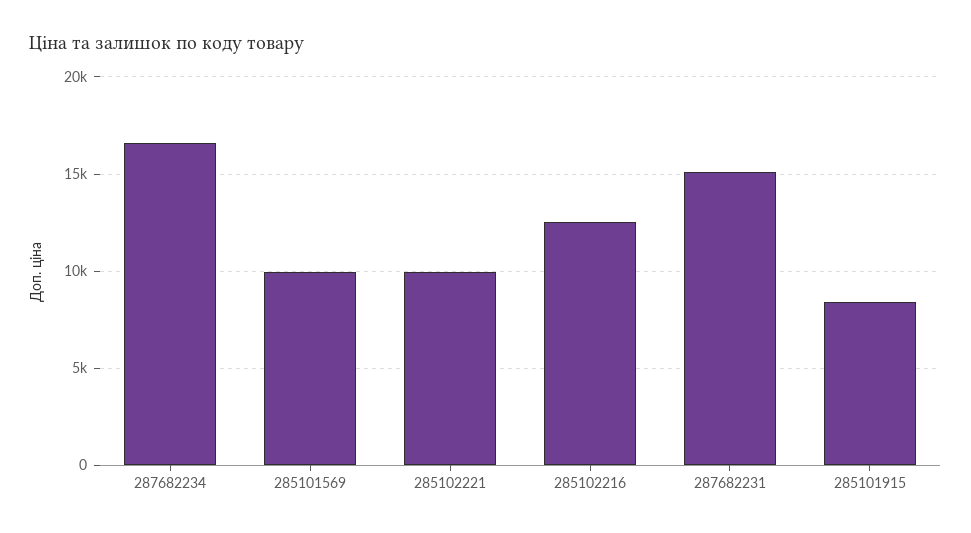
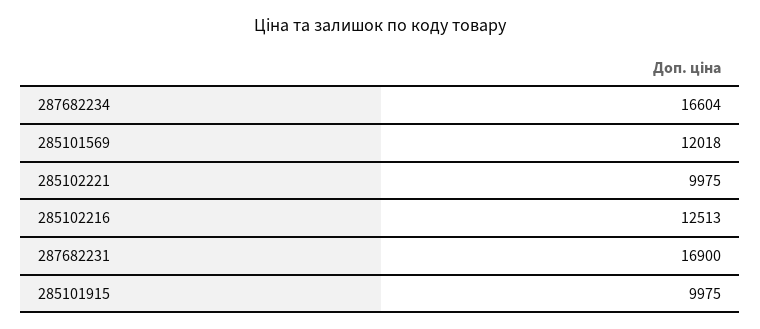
285101569: 10000 -> 12018
287682231: 15000 -> 16900
285101915: 8500 -> 9975

